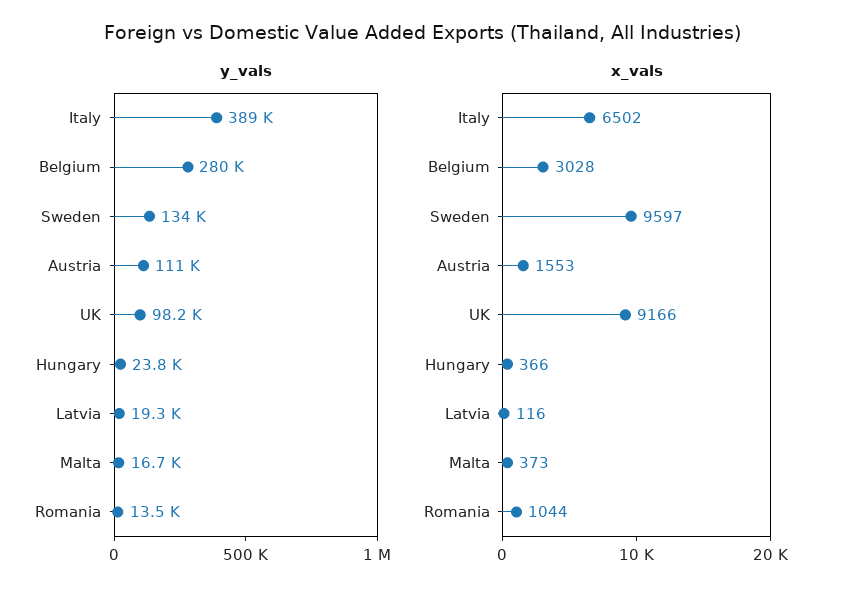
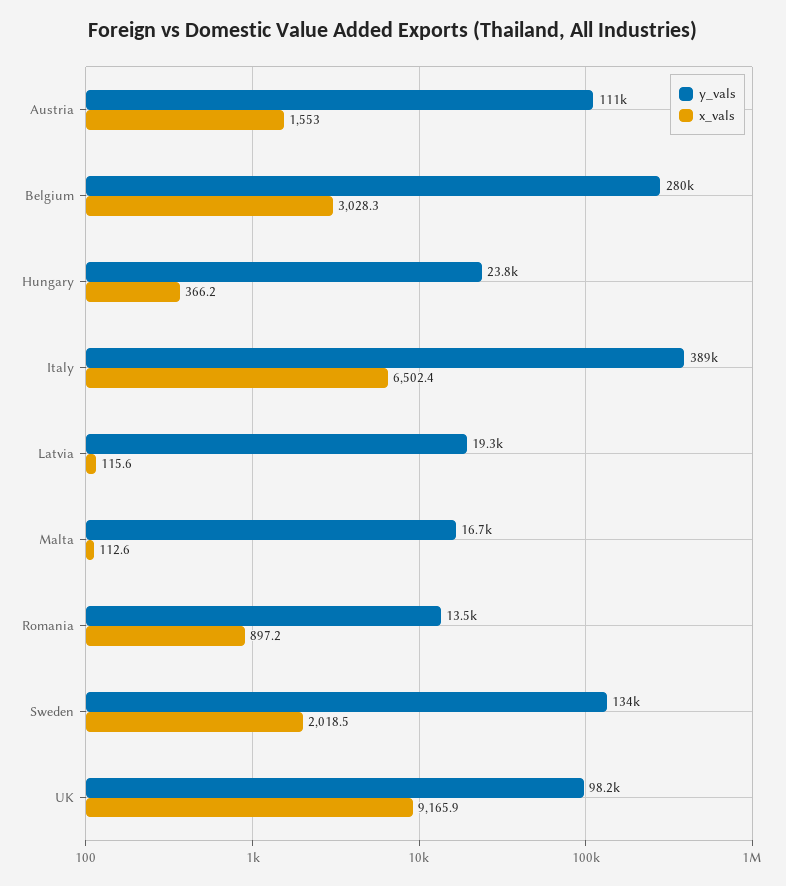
x_vals, Sweden: 9597 -> 2018.5
x_vals, Malta: 373 -> 112.6
x_vals, Romania: 1044 -> 897.2

